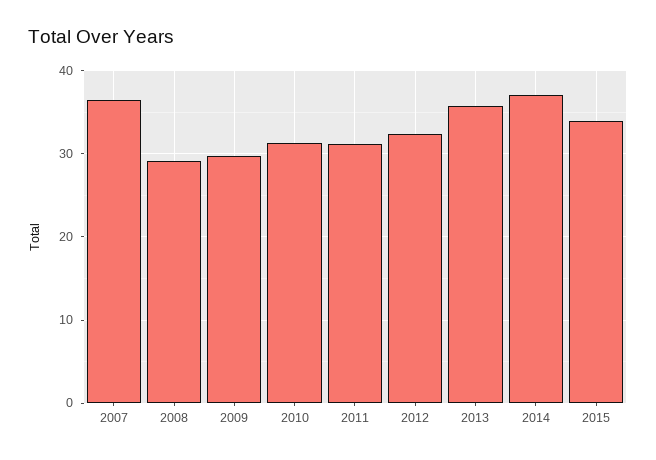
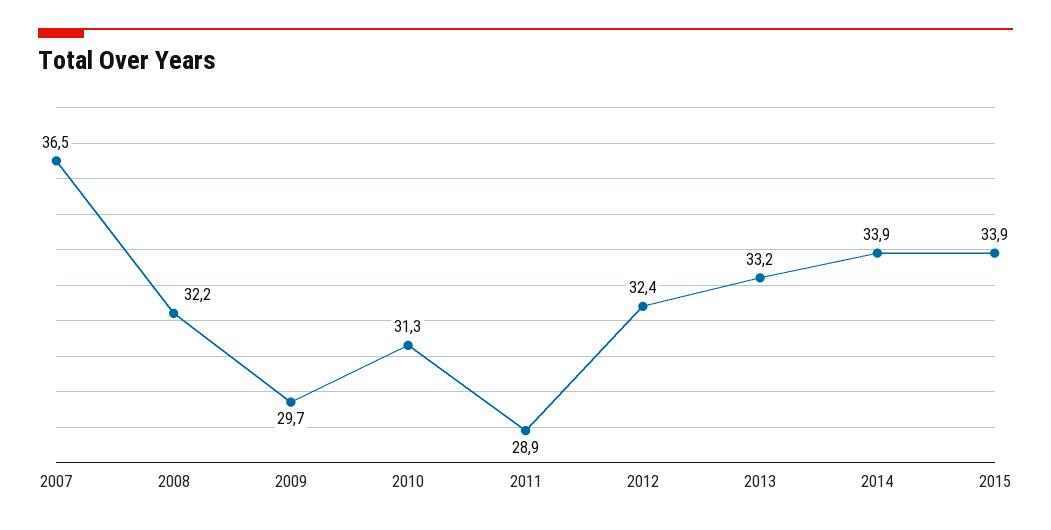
2008: 29 -> 32.2
2011: 31 -> 28.9
2013: 36 -> 33.2
2014: 37 -> 33.9

